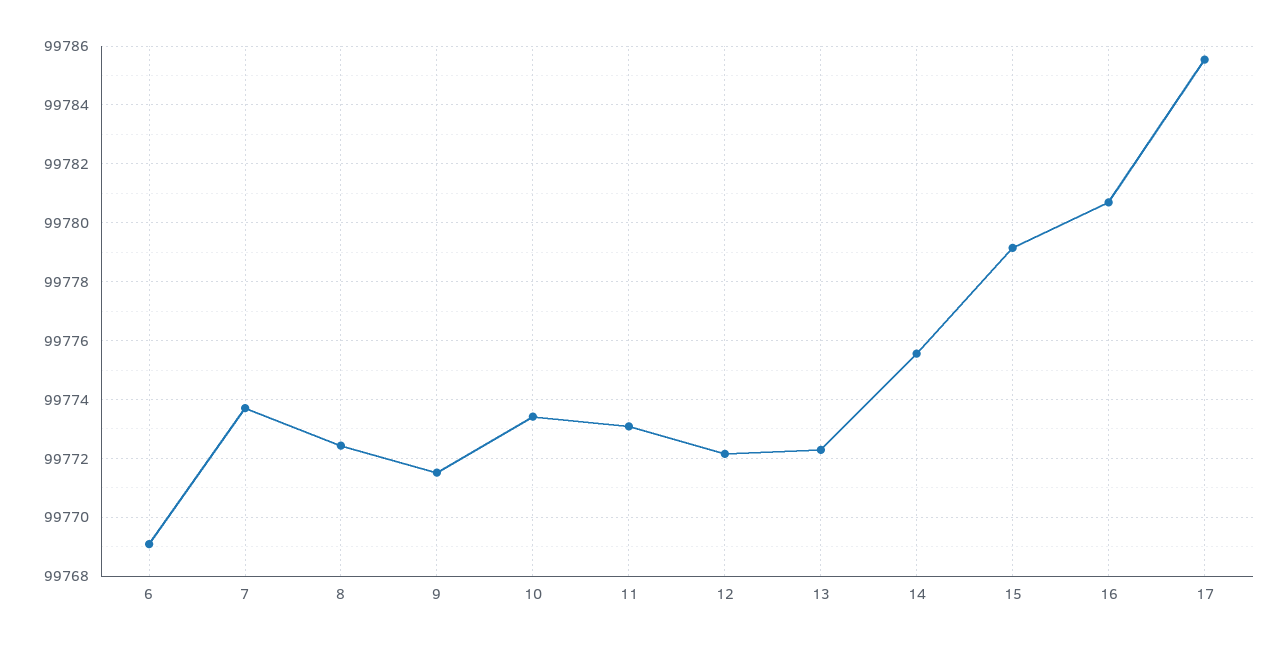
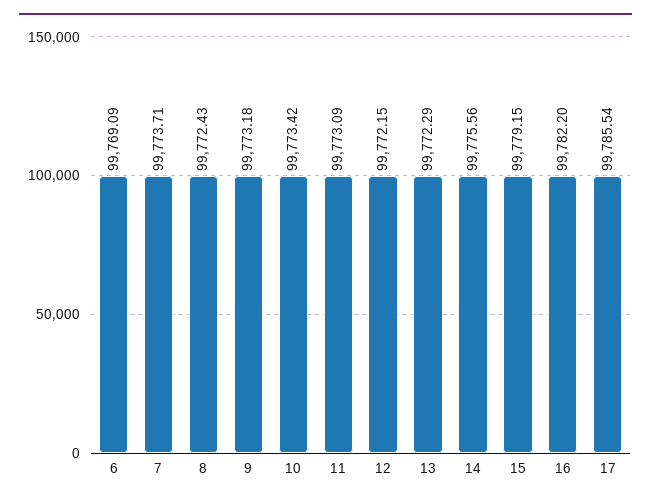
9: 99771.5 -> 99773.18
16: 99780.75 -> 99782.2

